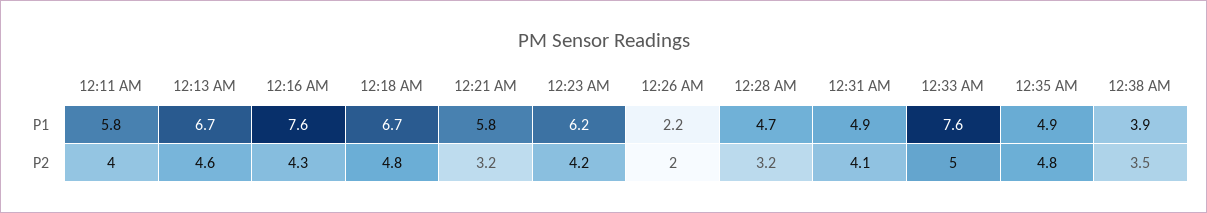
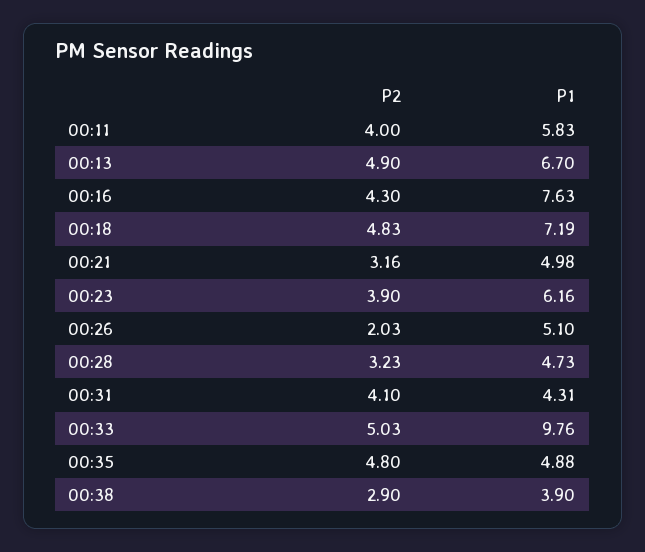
12:18 AM, P1: 6.7 -> 7.19
12:21 AM, P1: 5.8 -> 4.98
12:26 AM, P1: 2.2 -> 5.1
12:31 AM, P1: 4.9 -> 4.31
12:33 AM, P1: 7.6 -> 9.76
12:13 AM, P2: 4.6 -> 4.9
12:23 AM, P2: 4.2 -> 3.9
12:38 AM, P2: 3.5 -> 2.9

